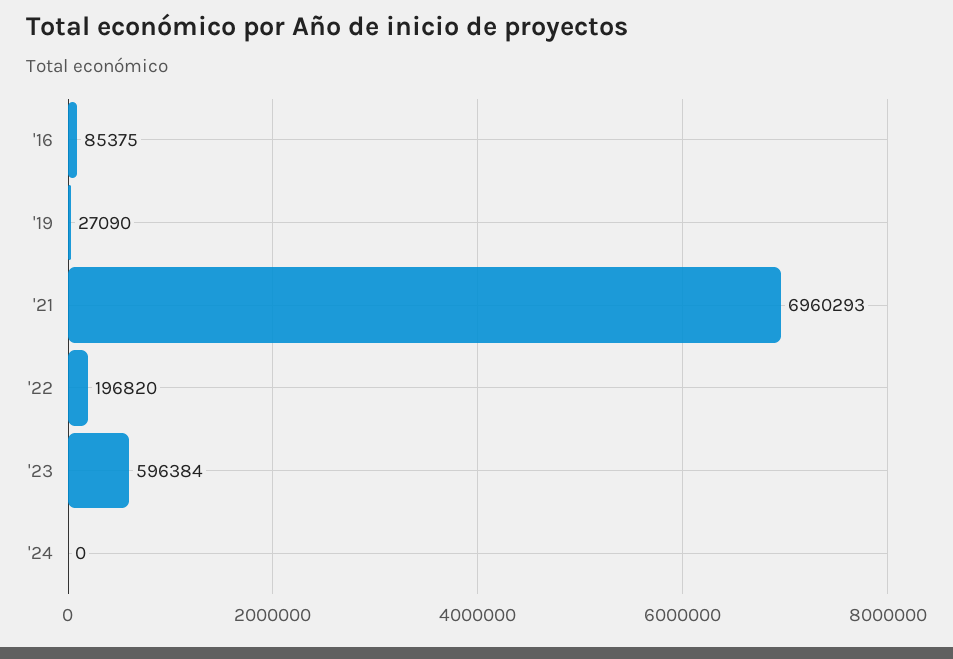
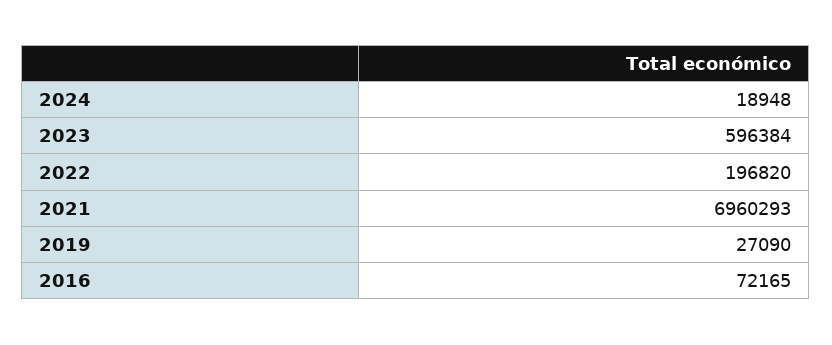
'16: 85375 -> 72165
'24: 0 -> 18948

